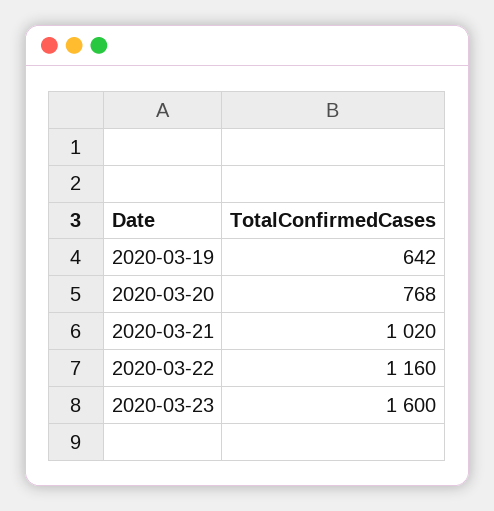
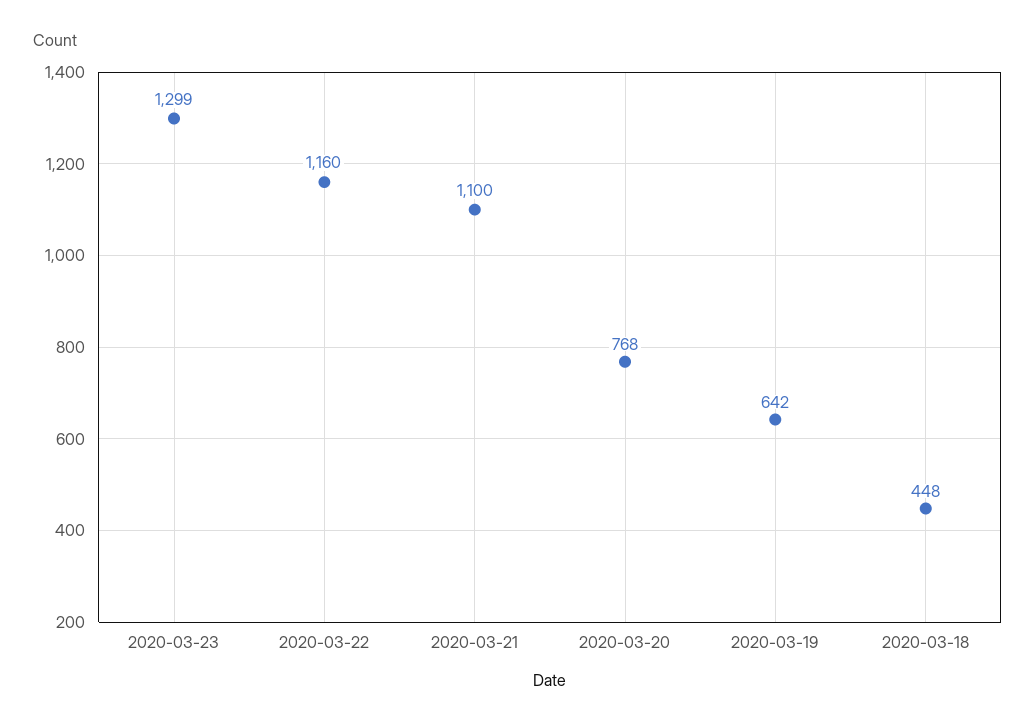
2020-03-21: 1020 -> 1100
2020-03-23: 1600 -> 1299
2020-03-18: none -> 448

